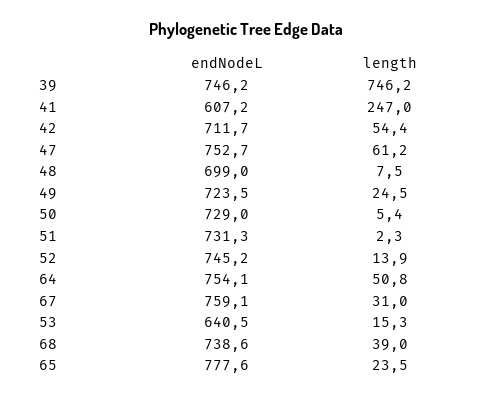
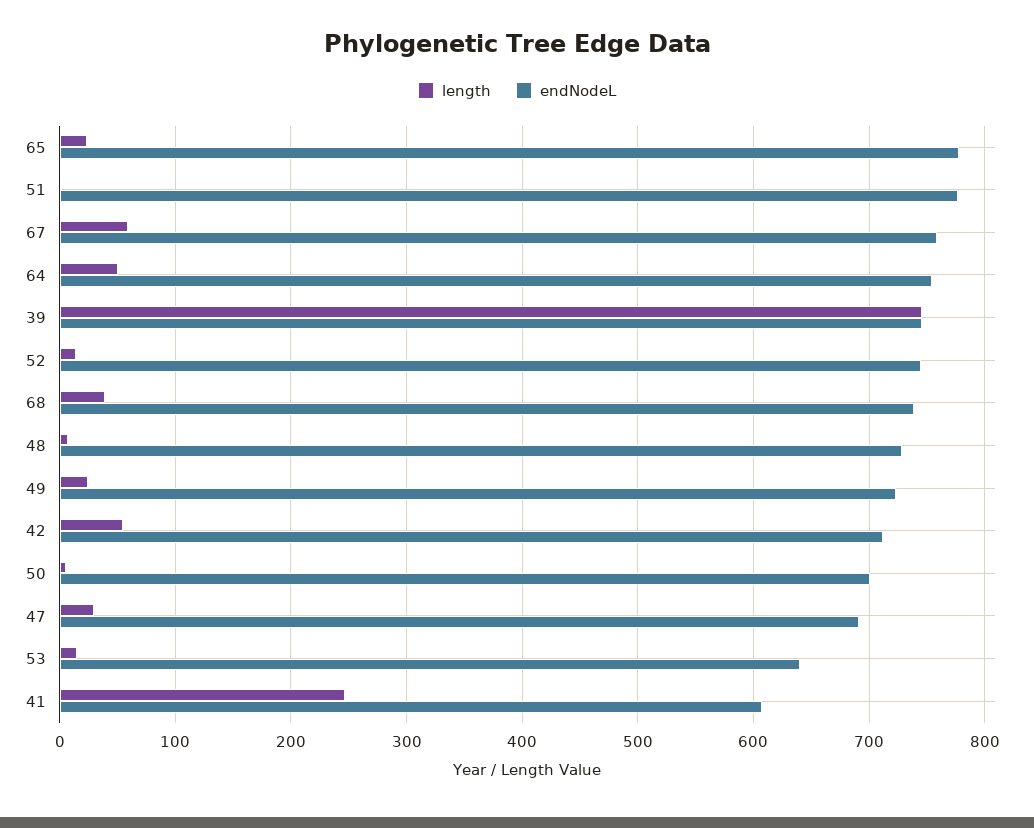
endNodeL, 47: 752.7 -> 690
length, 47: 61.2 -> 30
endNodeL, 48: 699 -> 730
endNodeL, 50: 729 -> 700
endNodeL, 51: 731.3 -> 780
length, 67: 31 -> 60

